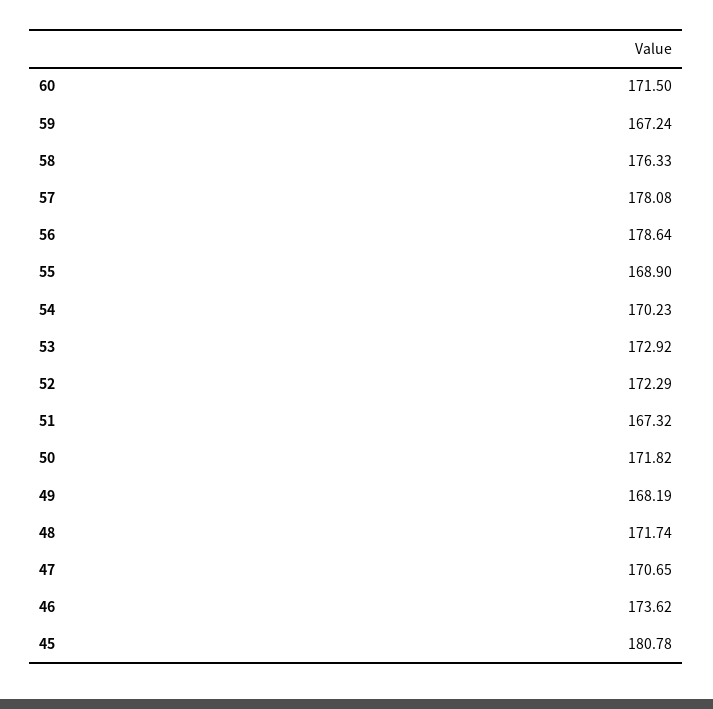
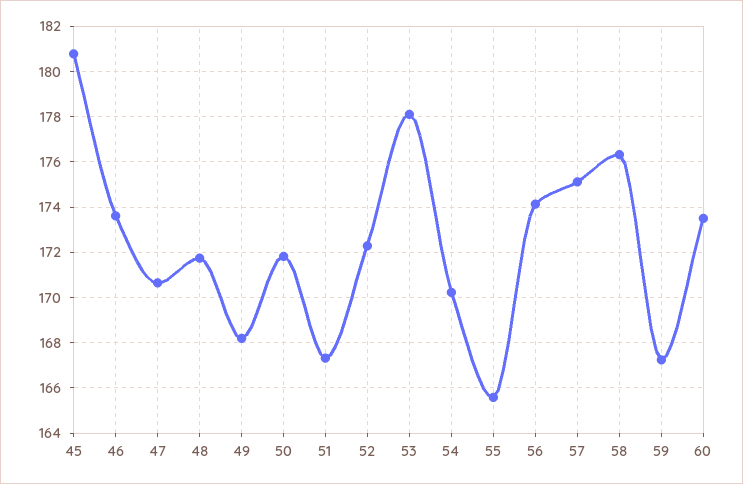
60: 171.5 -> 173.5
57: 178.08 -> 175
56: 178.64 -> 174
55: 168.9 -> 165.5
53: 172.92 -> 178

